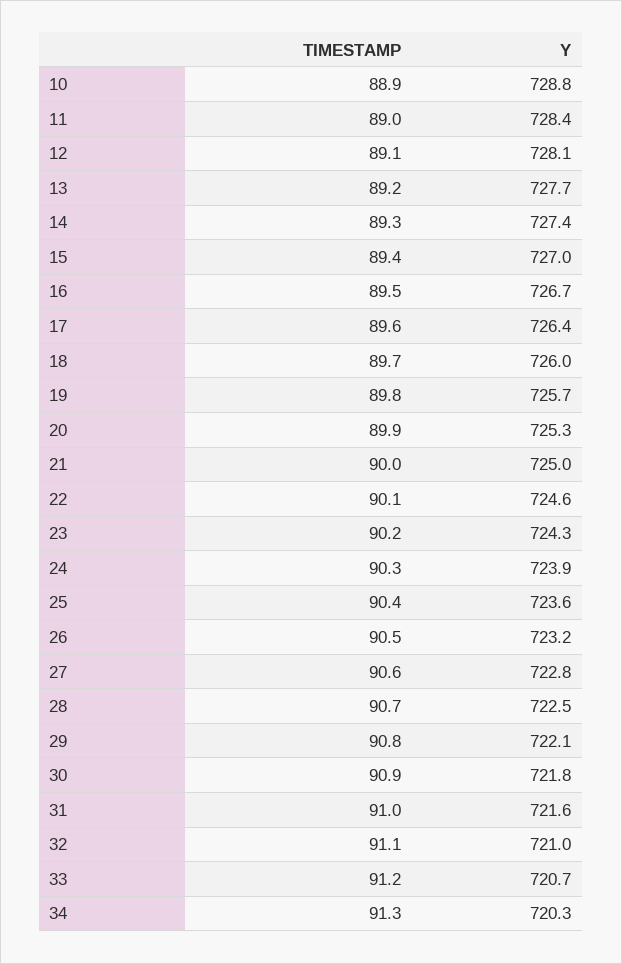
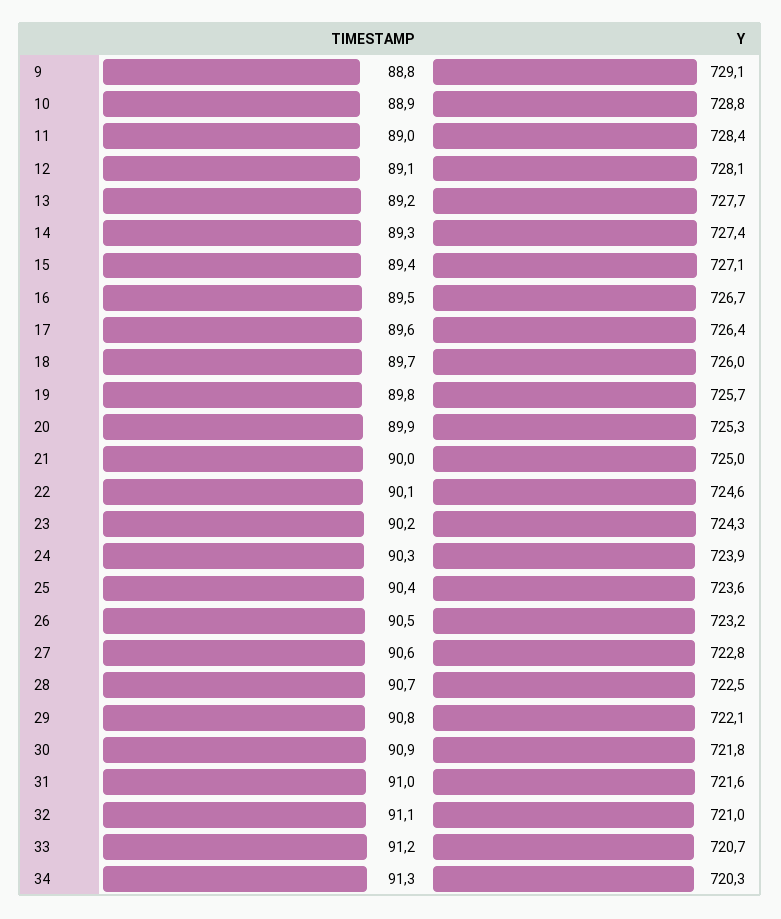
Y, 15: 727 -> 727.1
TIMESTAMP, 9: none -> 88.8
Y, 9: none -> 729.1

